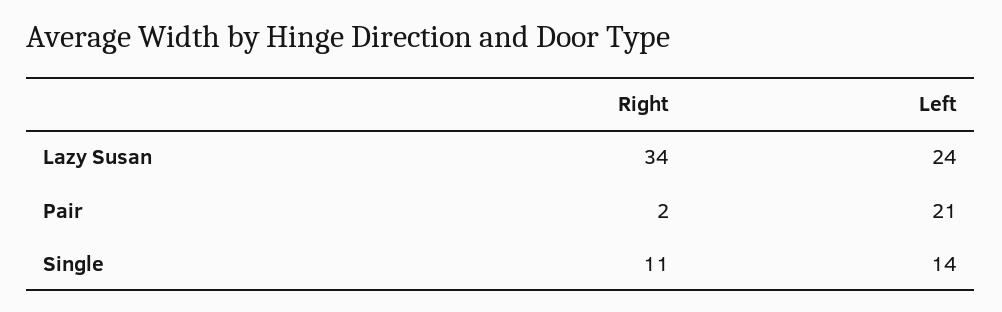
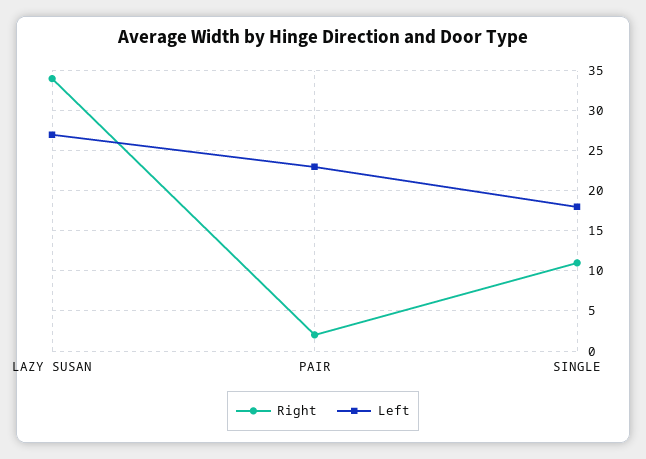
Left, Lazy Susan: 24 -> 27
Left, Pair: 21 -> 23
Left, Single: 14 -> 18

